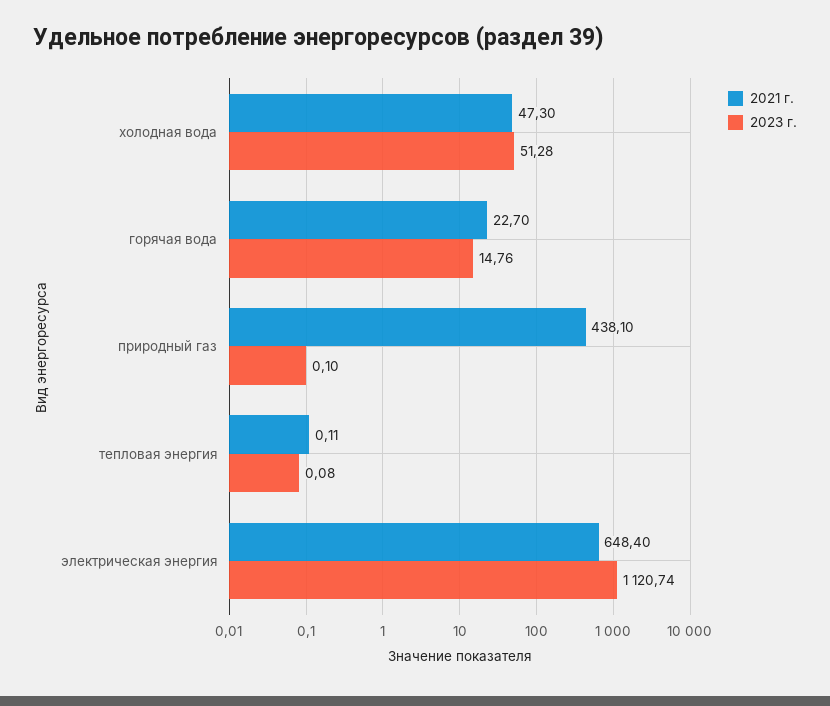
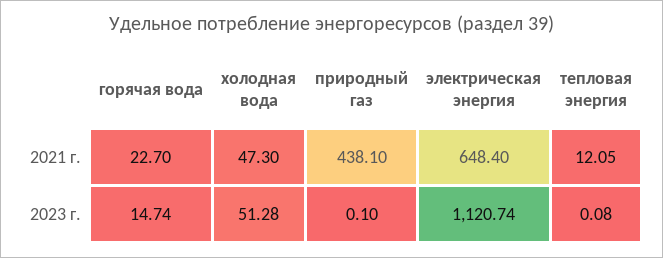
2023 г., горячая вода: 14.76 -> 14.74
2021 г., тепловая энергия: 0.11 -> 12.05

